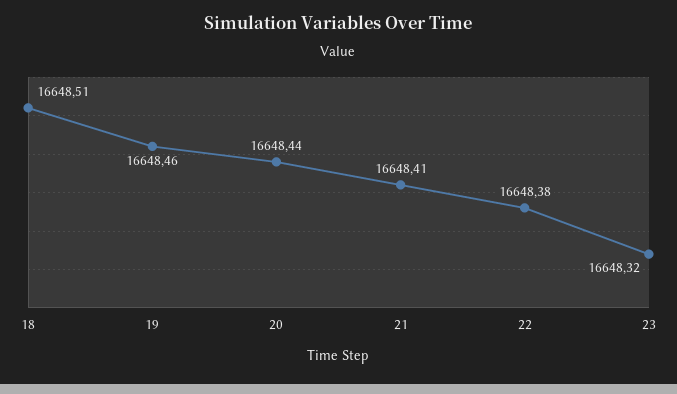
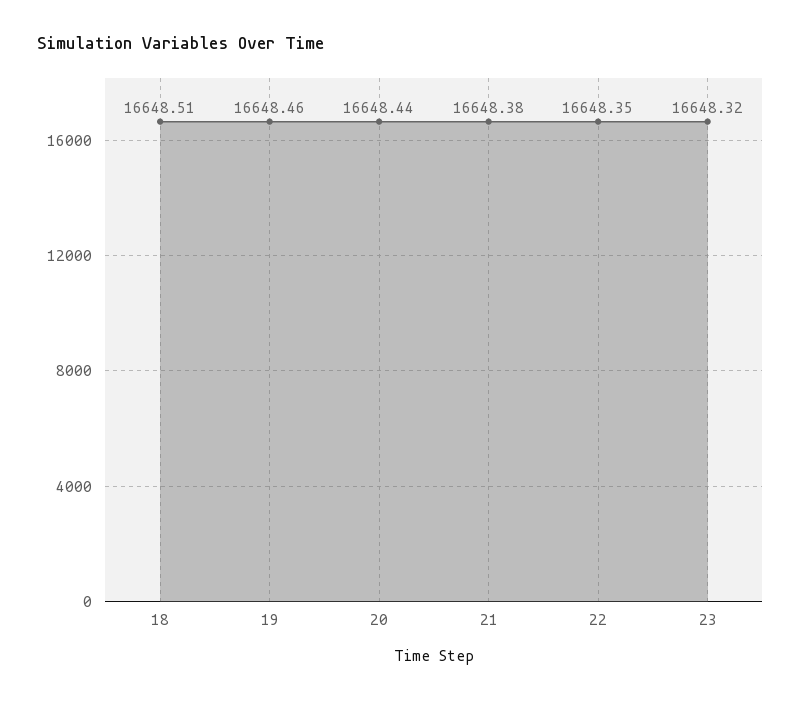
21: 16648.41 -> 16648.38
22: 16648.38 -> 16648.35

